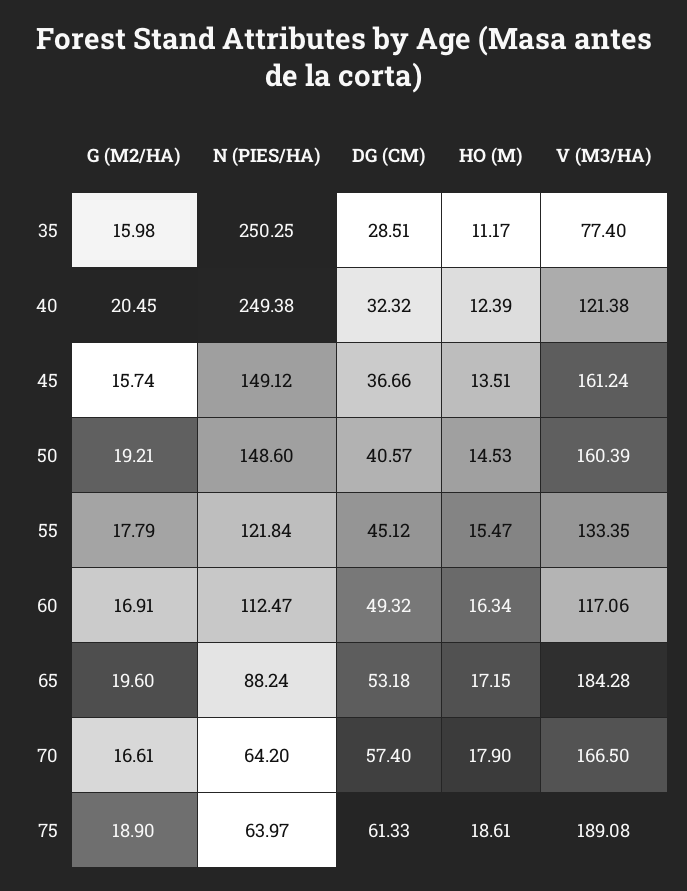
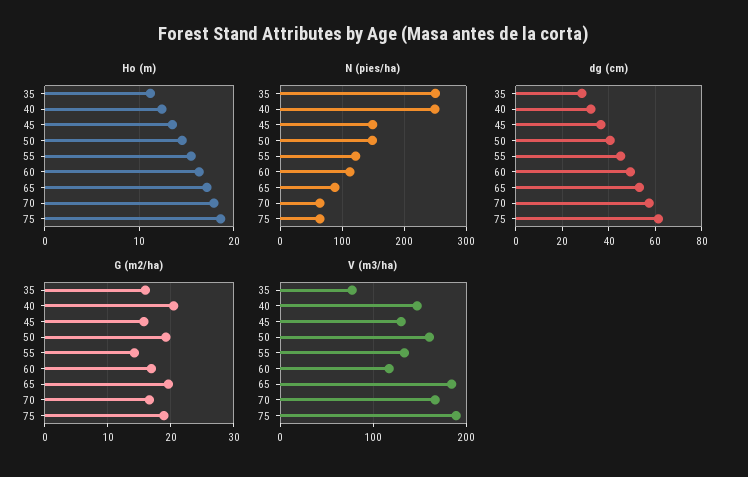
V (M3/HA), 40: 121.38 -> 150
V (M3/HA), 45: 161.24 -> 130
G (M2/HA), 55: 17.79 -> 14

